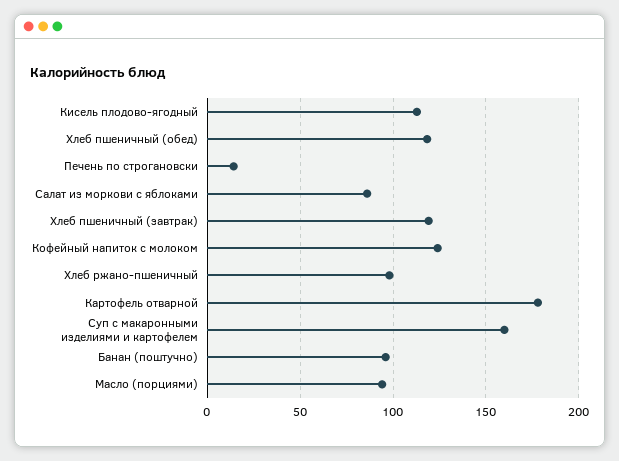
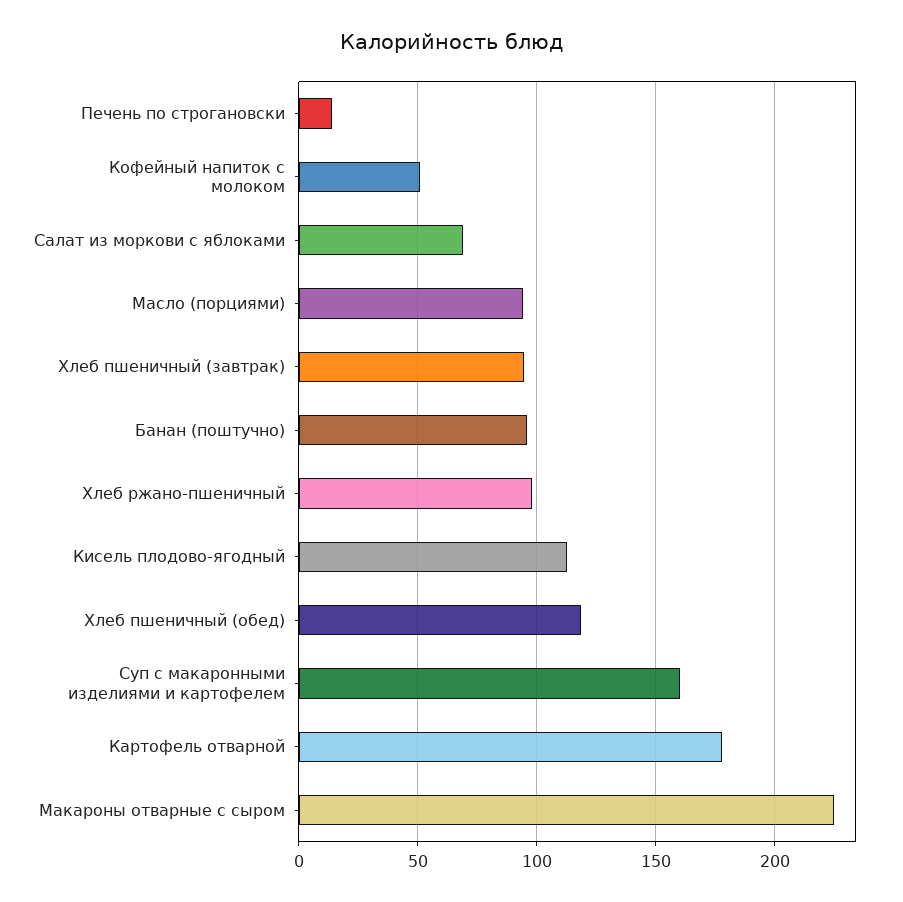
Салат из моркови с яблоками: 85 -> 70
Хлеб пшеничный (завтрак): 120 -> 95
Кофейный напиток с молоком: 125 -> 50
Макароны отварные с сыром: none -> 225

